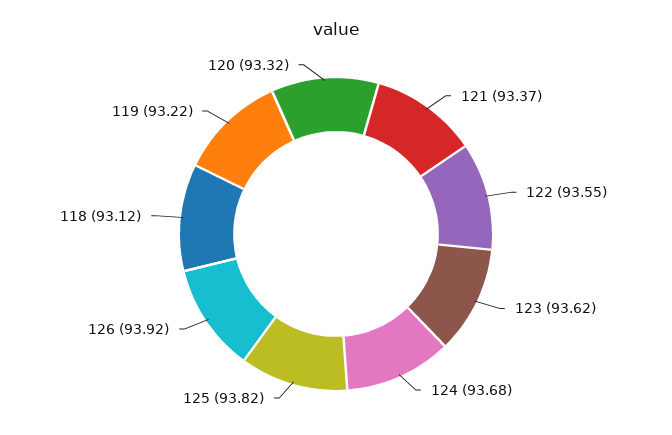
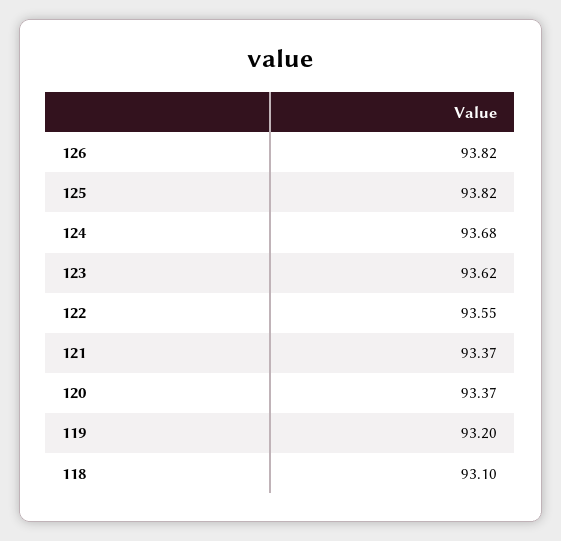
126: 93.92 -> 93.82
118: 93.12 -> 93.1
119: 93.22 -> 93.2
120: 93.32 -> 93.37

